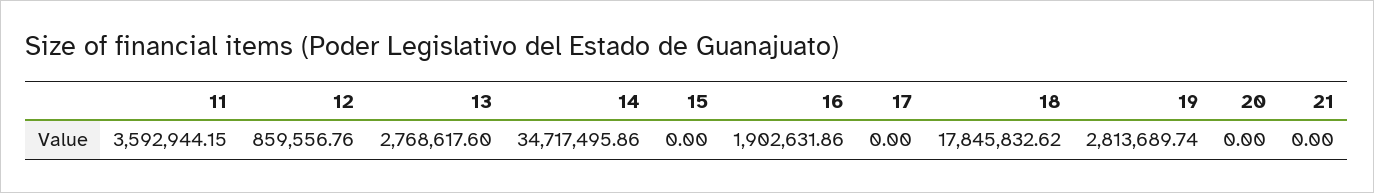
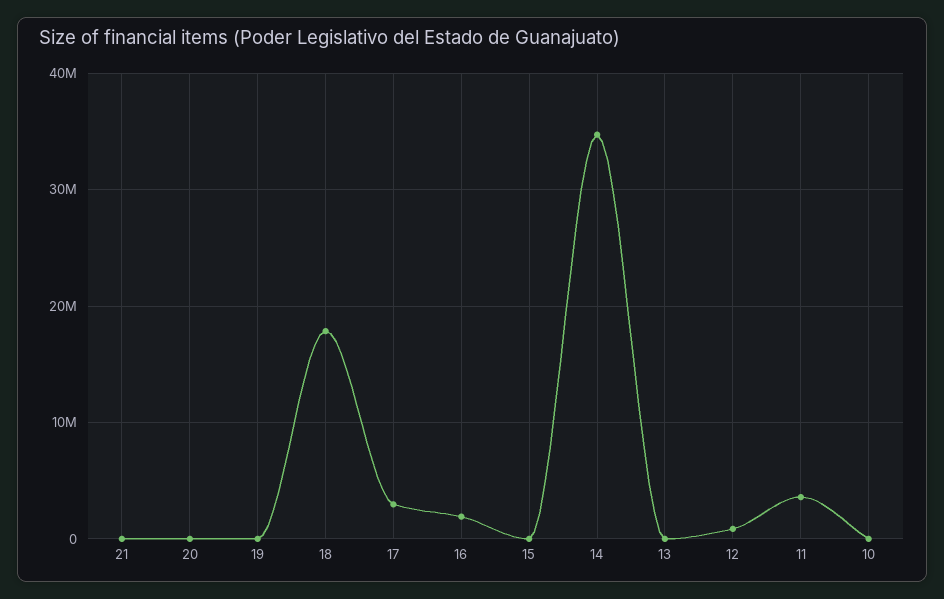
13: 2768617.6 -> 0
17: 0 -> 3000000
19: 2813689.74 -> 0
10: none -> 0

